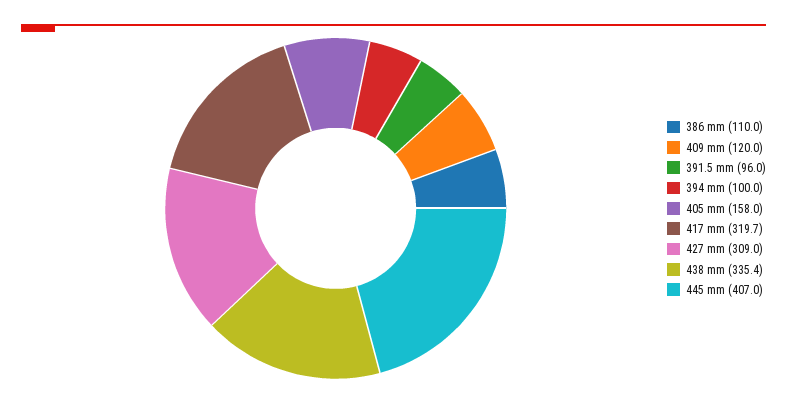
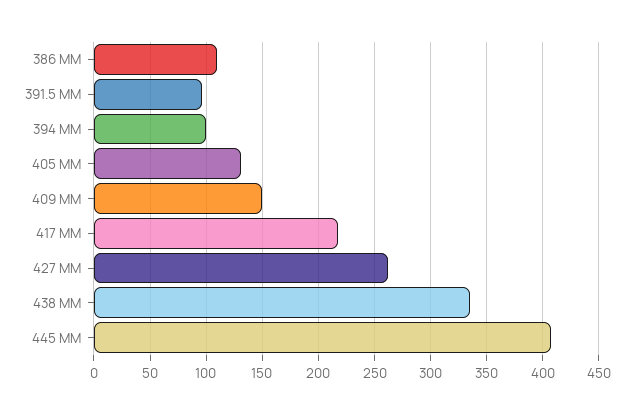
409 mm: 120 -> 150
405 mm: 158 -> 130
417 mm: 319.7 -> 220
427 mm: 309 -> 260

